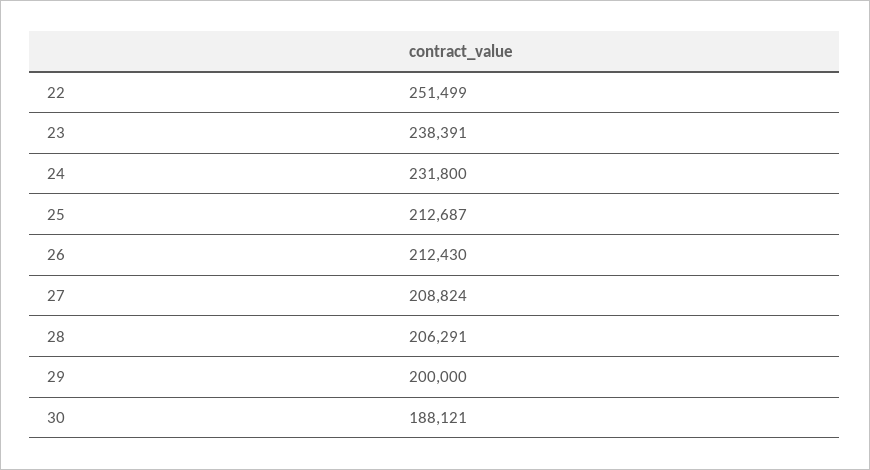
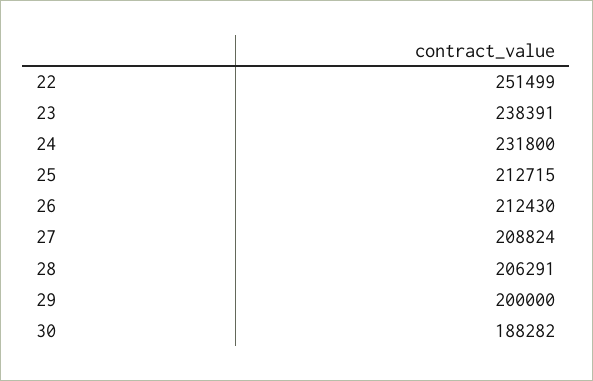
25: 212687 -> 212715
30: 188121 -> 188282

